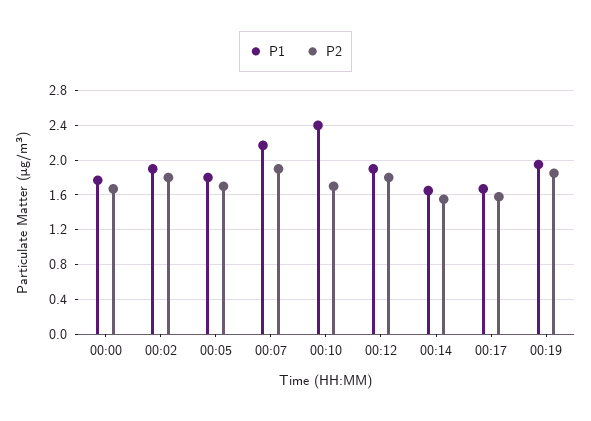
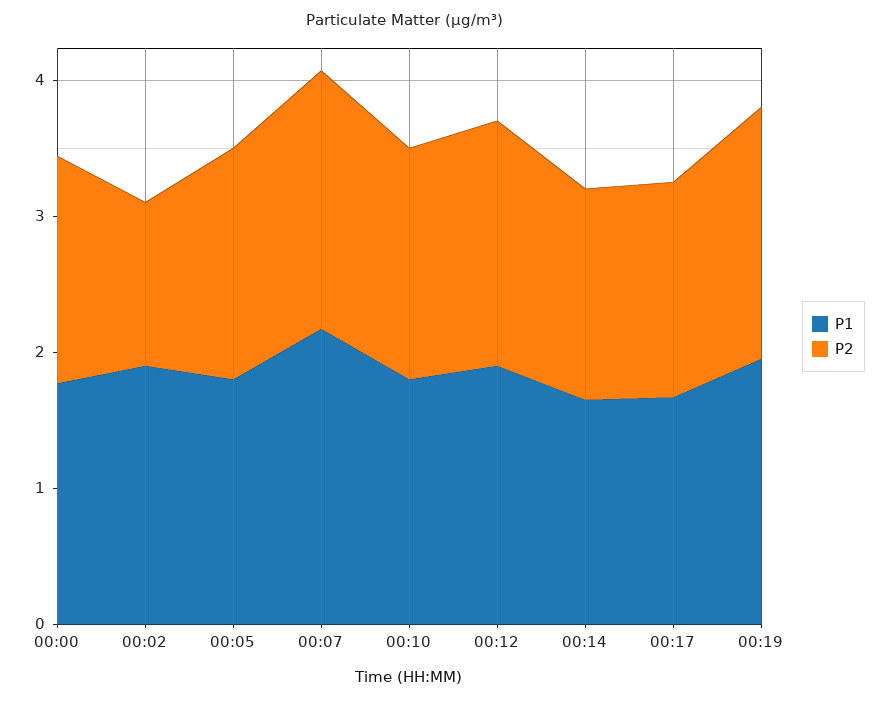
P2, 00:02: 1.8 -> 1.2
P1, 00:10: 2.4 -> 1.8

